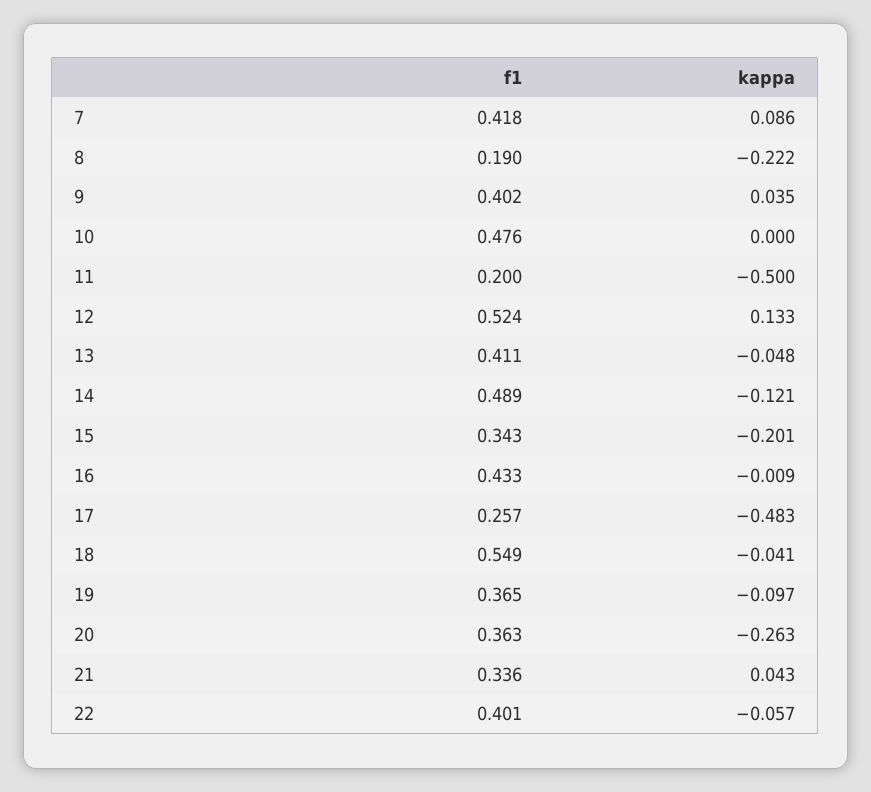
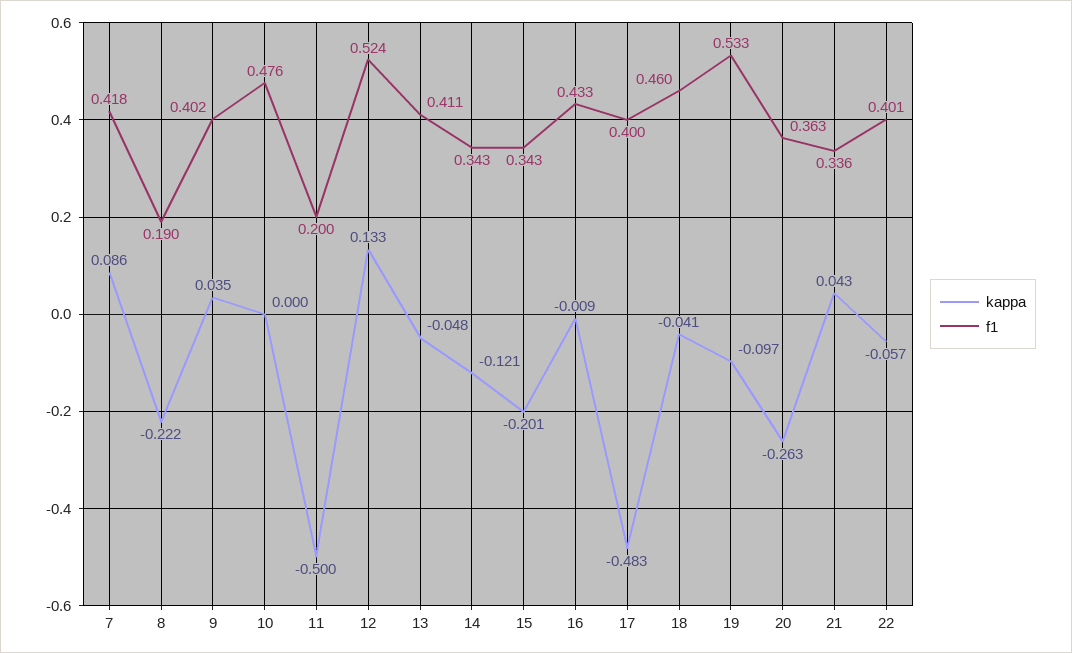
f1, 14: 0.489 -> 0.343
f1, 17: 0.257 -> 0.4
f1, 18: 0.549 -> 0.46
f1, 19: 0.365 -> 0.533

